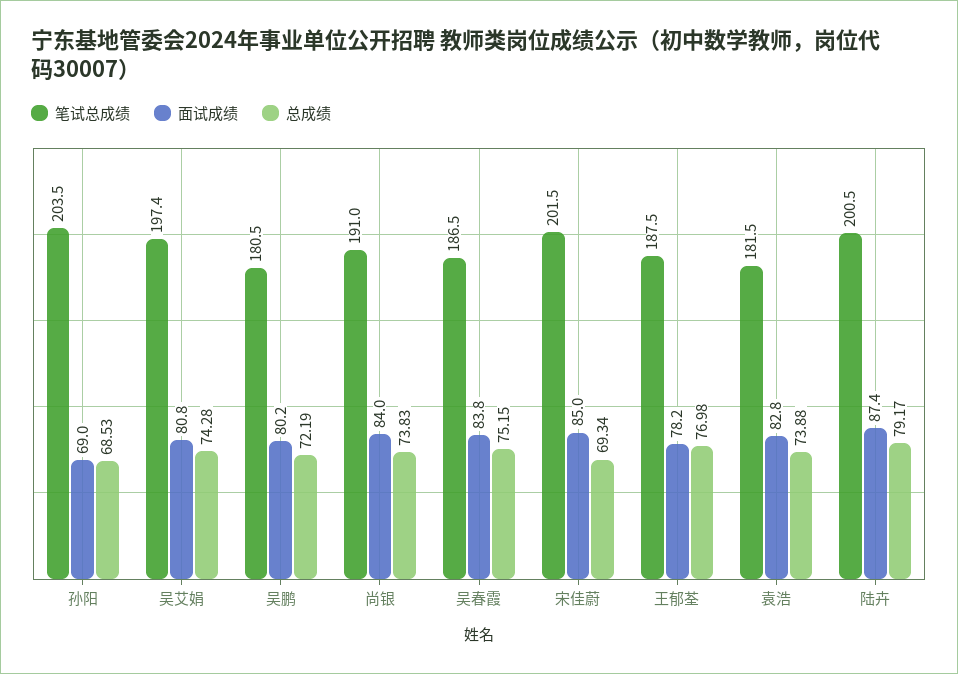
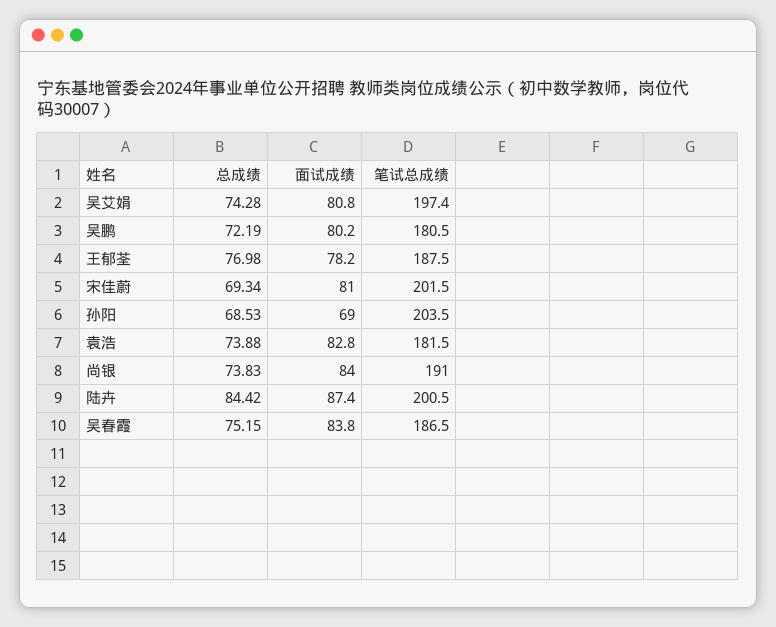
面试成绩, 宋佳蔚: 85 -> 81
总成绩, 陆卉: 79.17 -> 84.42

